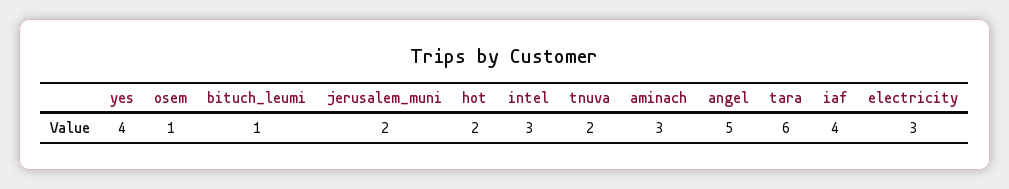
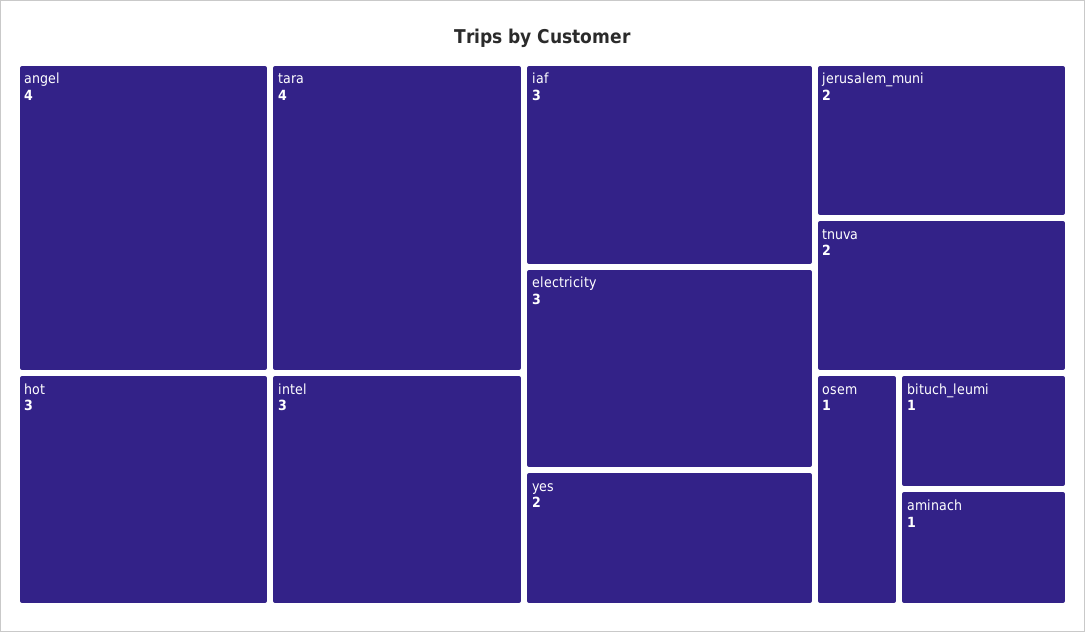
yes: 4 -> 2
hot: 2 -> 3
aminach: 3 -> 1
angel: 5 -> 4
tara: 6 -> 4
iaf: 4 -> 3

